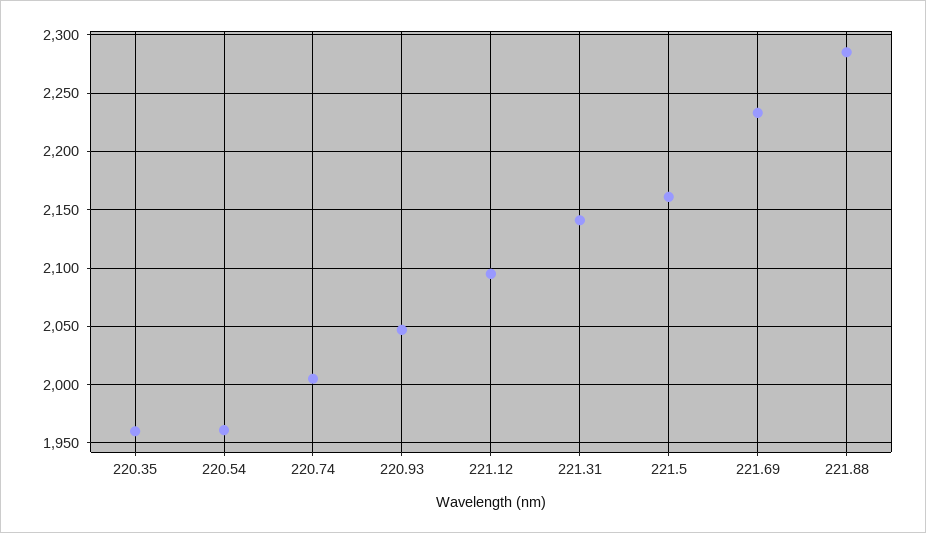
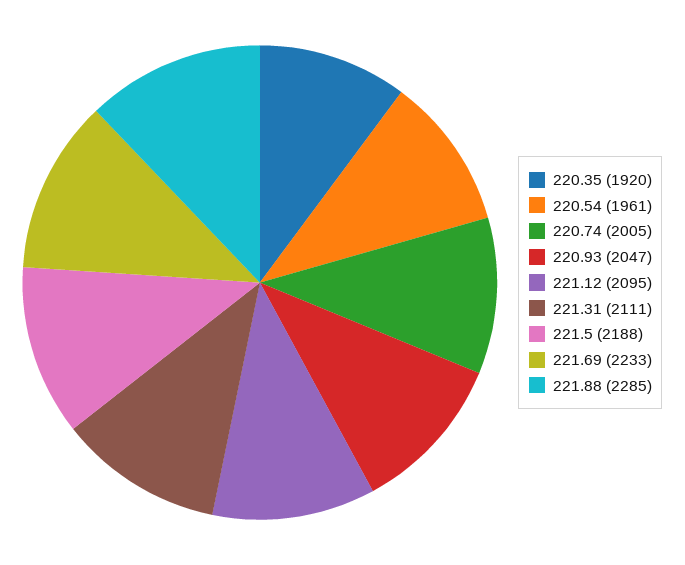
220.35: 1960 -> 1920
221.31: 2140 -> 2111
221.5: 2160 -> 2188

